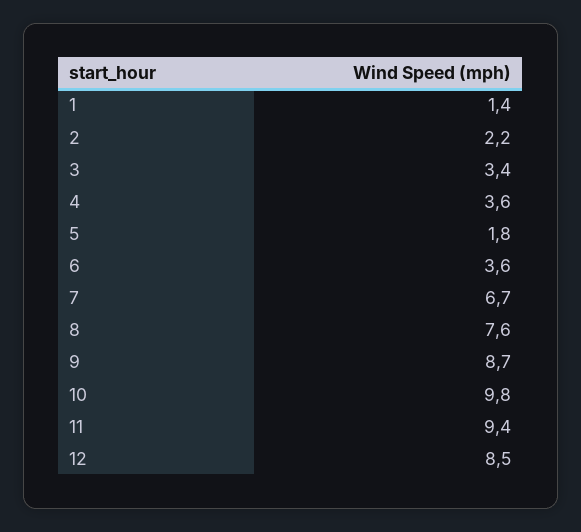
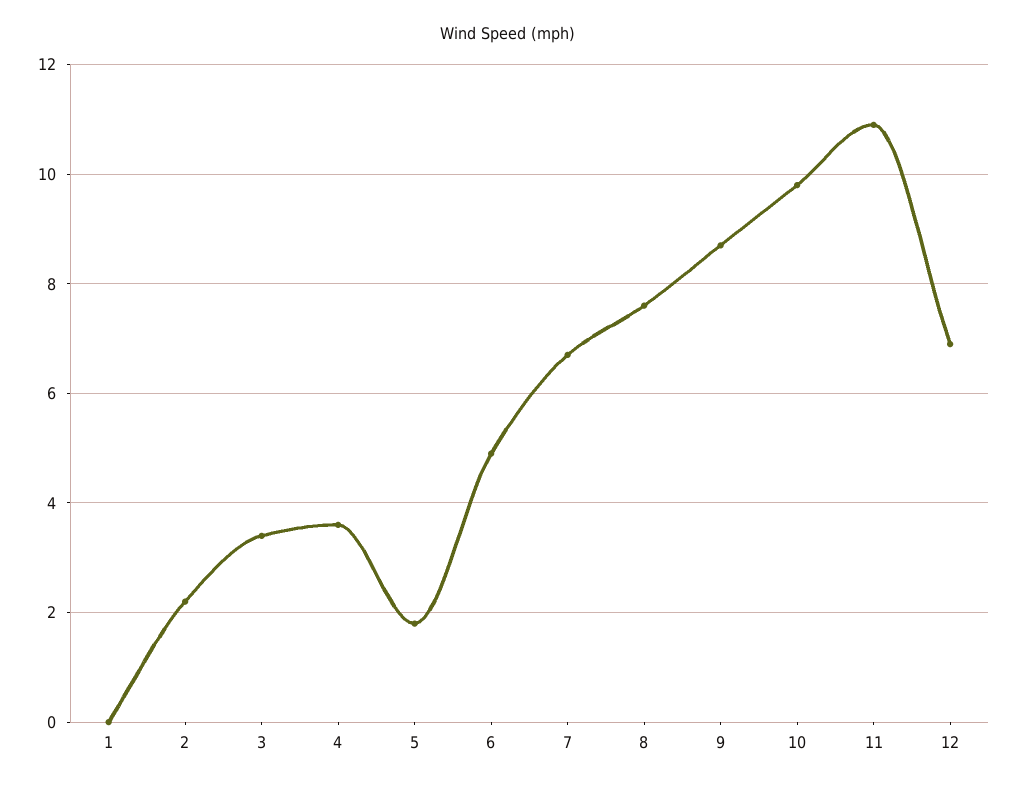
1: 1.4 -> 0
6: 3.6 -> 5
11: 9.4 -> 11
12: 8.5 -> 7

